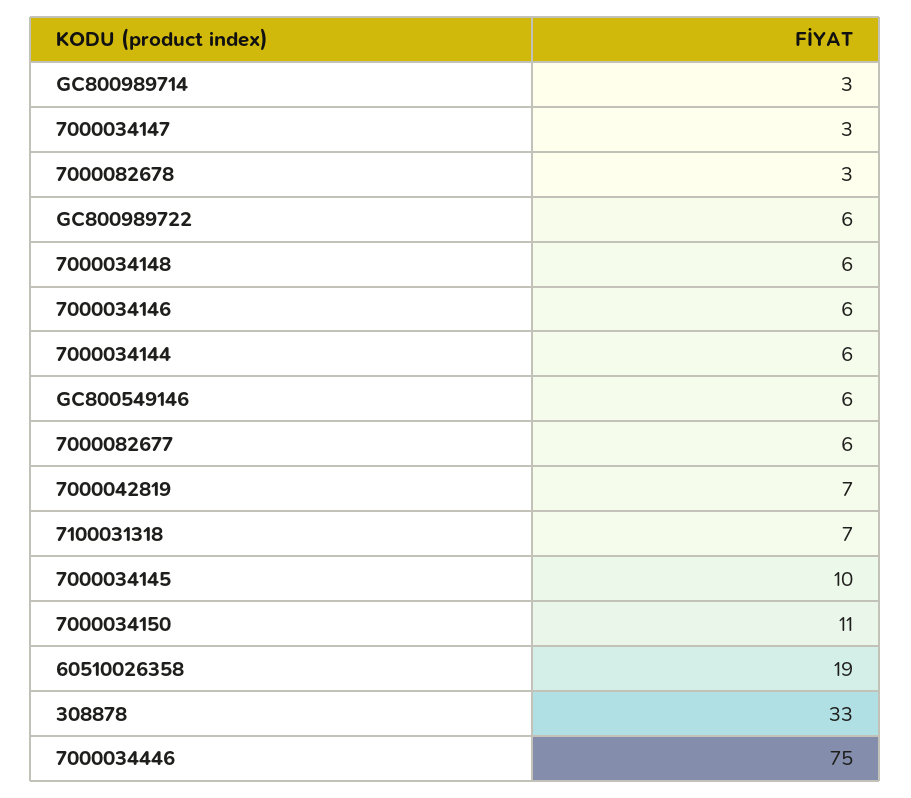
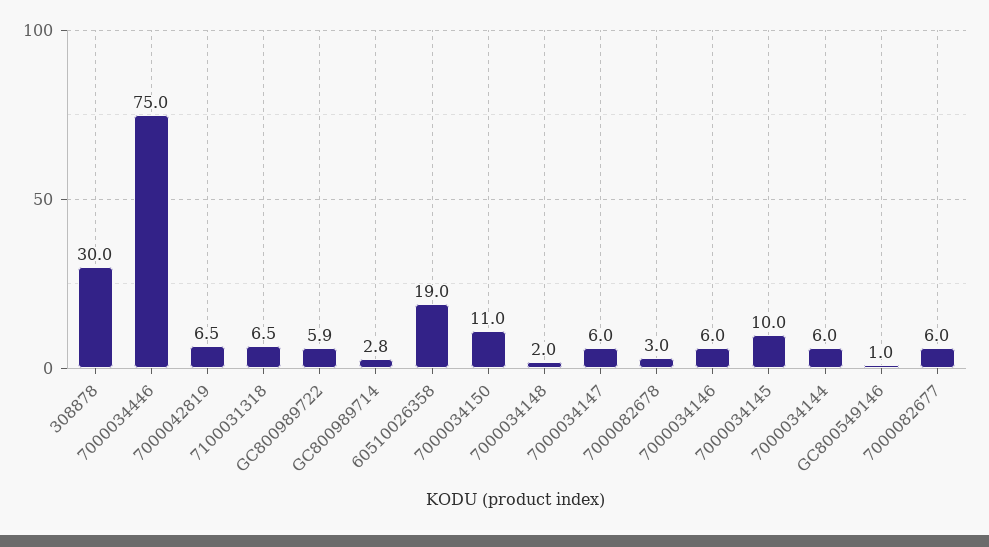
7000034147: 3 -> 6
7000034148: 6 -> 2
GC800549146: 6 -> 1
308878: 33 -> 30

